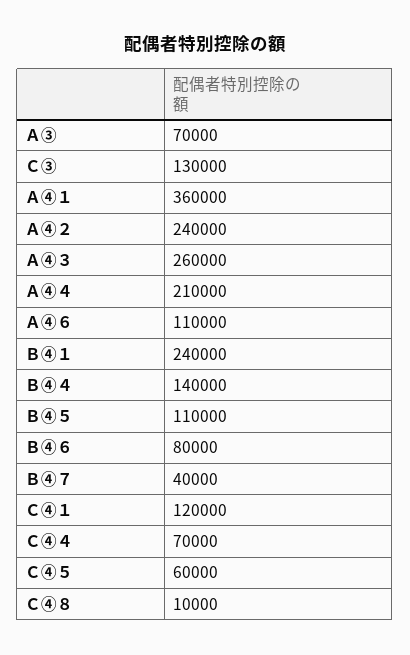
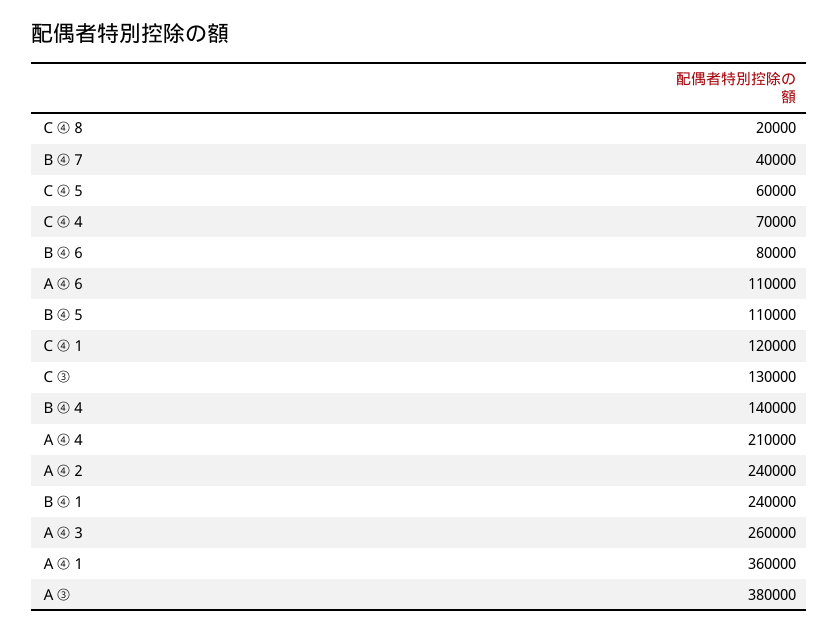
Ａ③: 70000 -> 380000
Ｃ④８: 10000 -> 20000

